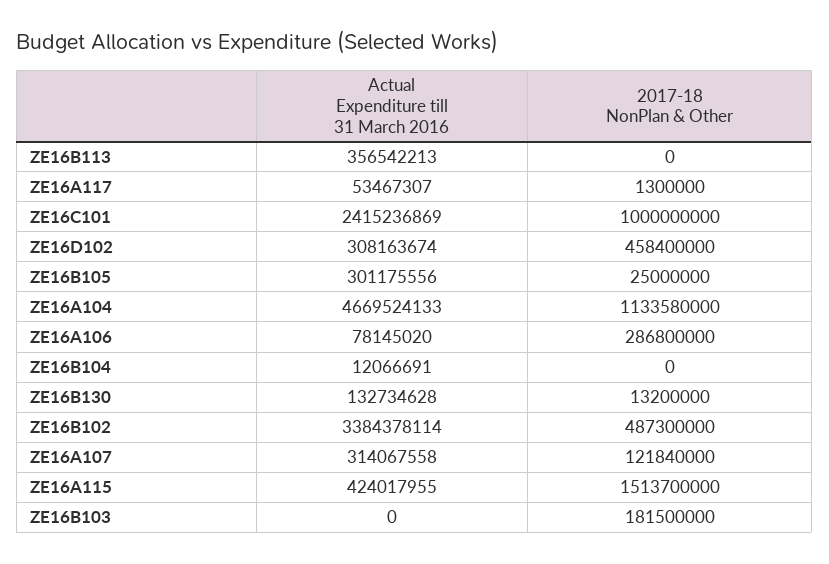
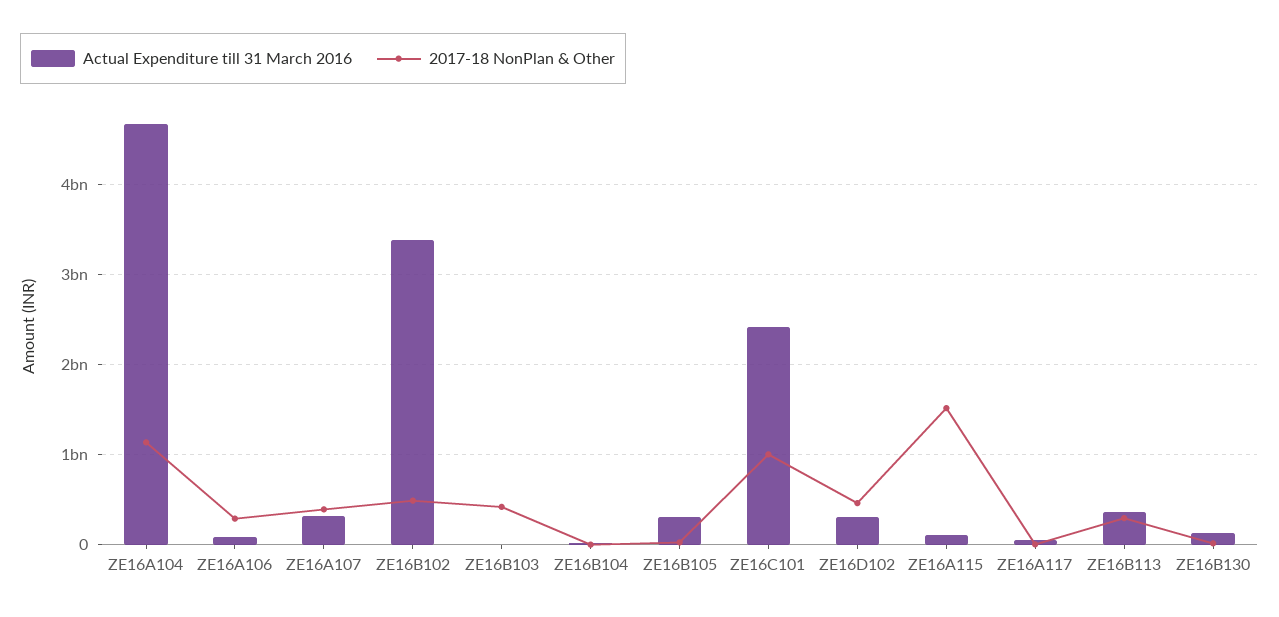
2017-18 NonPlan & Other, ZE16B113: 0 -> 300000000
2017-18 NonPlan & Other, ZE16A107: 121840000 -> 400000000
Actual Expenditure till 31 March 2016, ZE16A115: 424017955 -> 100000000
2017-18 NonPlan & Other, ZE16B103: 181500000 -> 400000000

